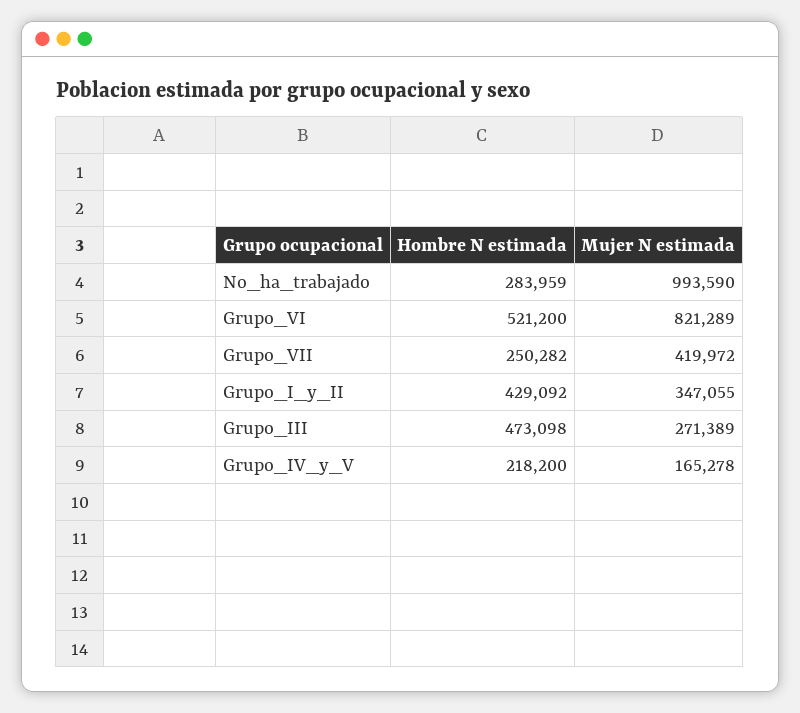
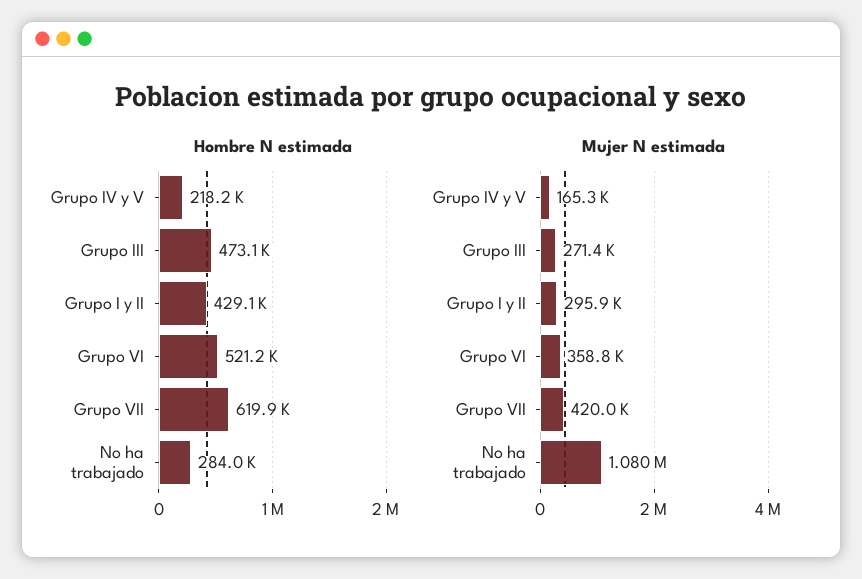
Mujer N estimada, No_ha_trabajado: 993590 -> 1080000
Mujer N estimada, Grupo_VI: 821289 -> 358800
Hombre N estimada, Grupo_VII: 250282 -> 619900
Mujer N estimada, Grupo_I_y_II: 347055 -> 295900

